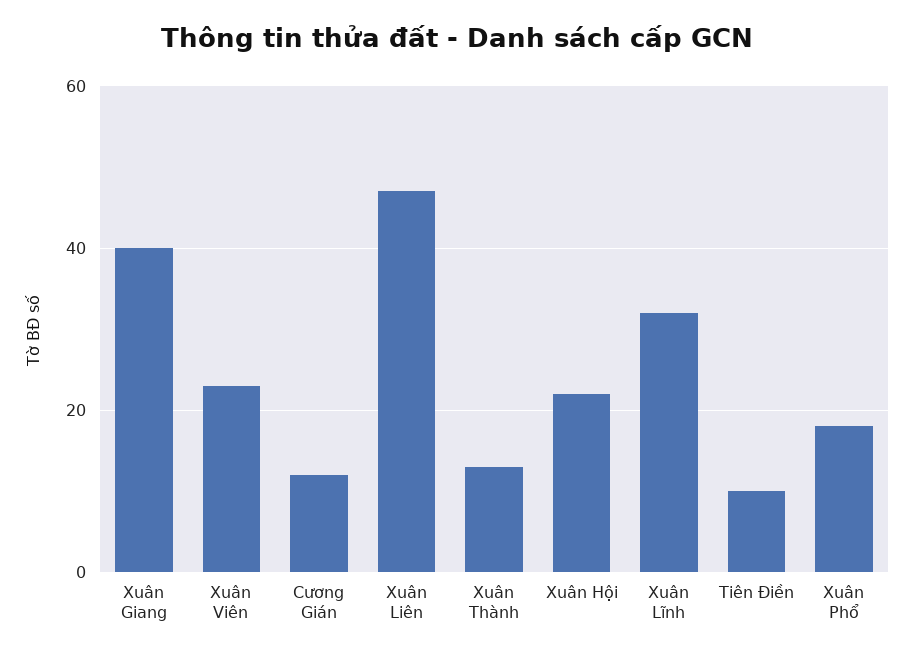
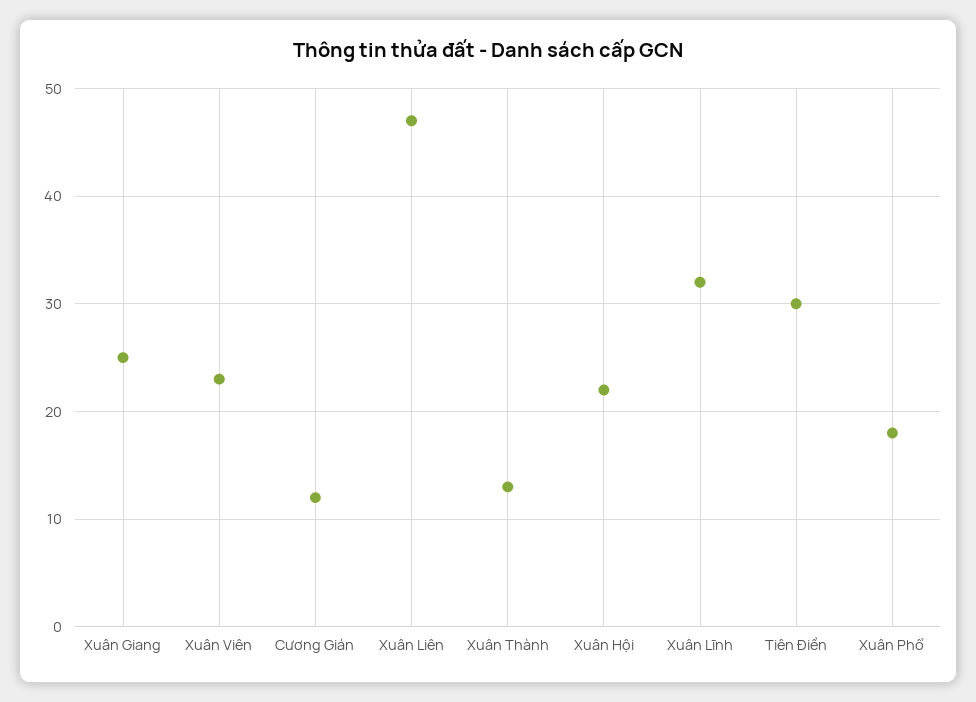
Xuân Giang: 40 -> 25
Tiên Điền: 10 -> 30

